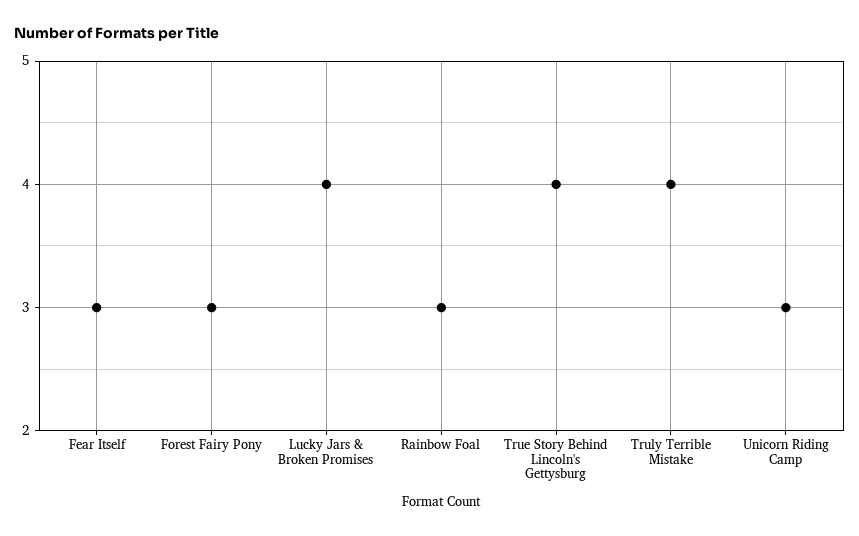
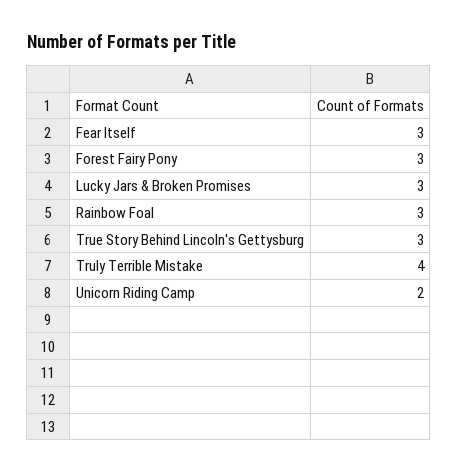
Lucky Jars & Broken Promises: 4 -> 3
True Story Behind Lincoln's Gettysburg: 4 -> 3
Unicorn Riding Camp: 3 -> 2

